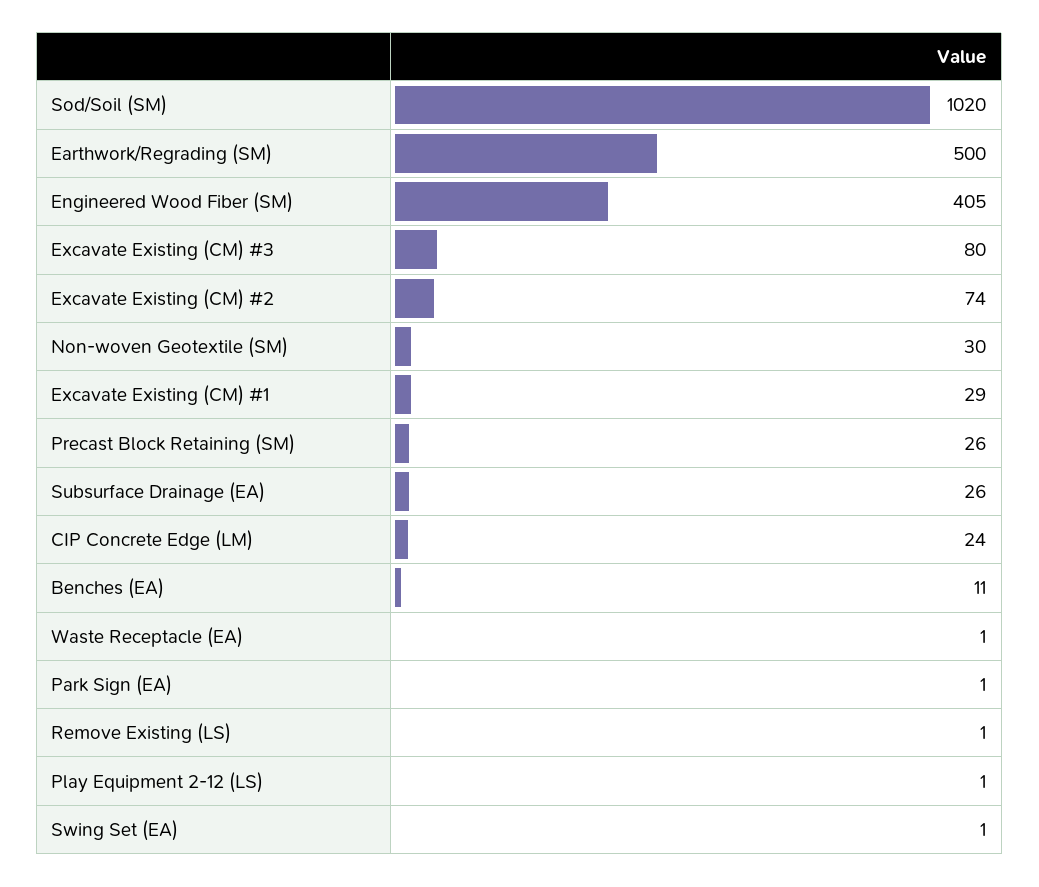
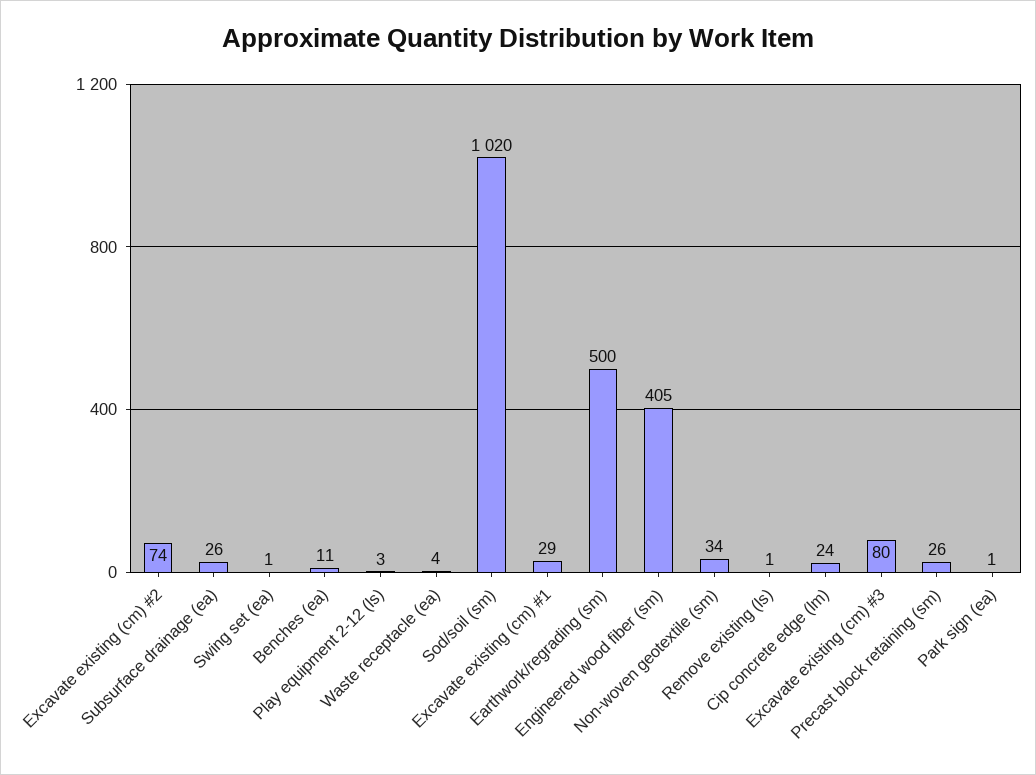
Non-woven Geotextile (SM): 30 -> 34
Waste Receptacle (EA): 1 -> 4
Play Equipment 2-12 (LS): 1 -> 3

